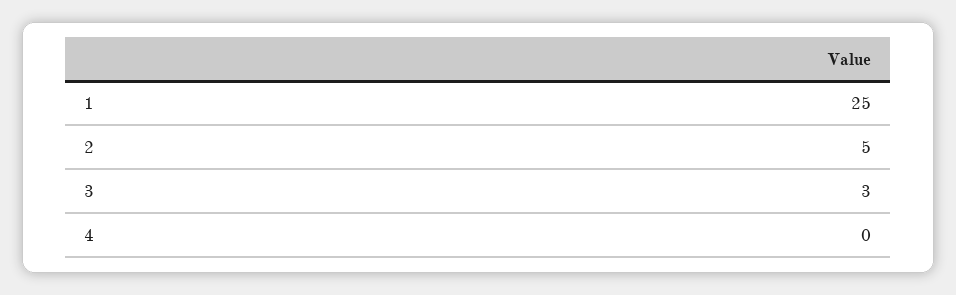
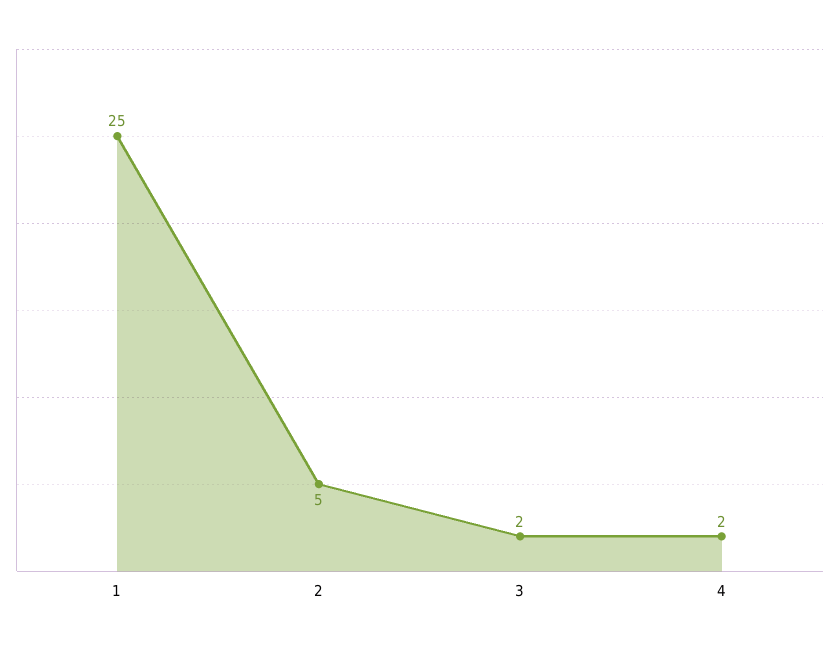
3: 3 -> 2
4: 0 -> 2

